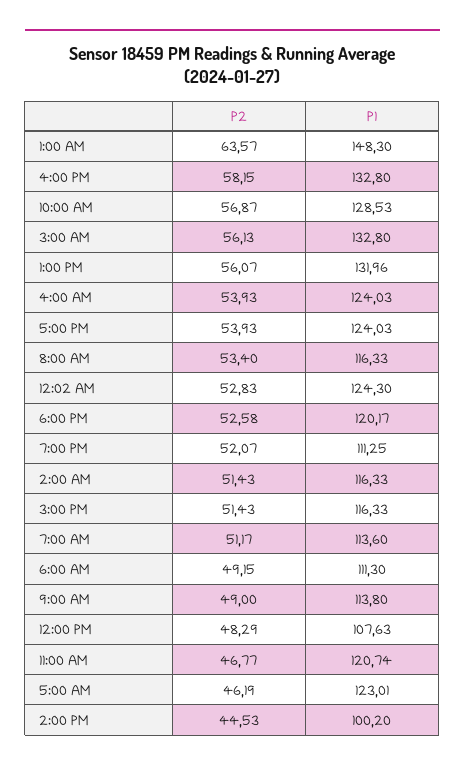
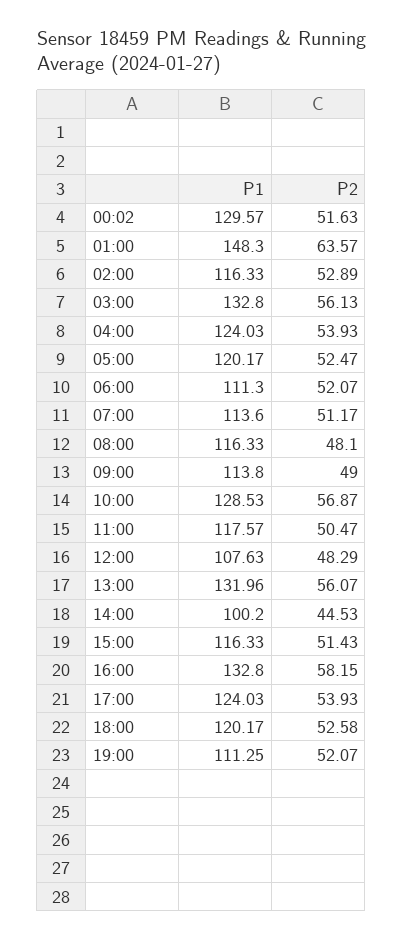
P2, 8:00 AM: 53.4 -> 48.1
P2, 12:02 AM: 52.83 -> 51.63
P1, 12:02 AM: 124.3 -> 129.57
P2, 2:00 AM: 51.43 -> 52.89
P2, 6:00 AM: 49.15 -> 52.07
P2, 11:00 AM: 46.77 -> 50.47
P1, 11:00 AM: 120.74 -> 117.57
P2, 5:00 AM: 46.19 -> 52.47
P1, 5:00 AM: 123.01 -> 120.17

